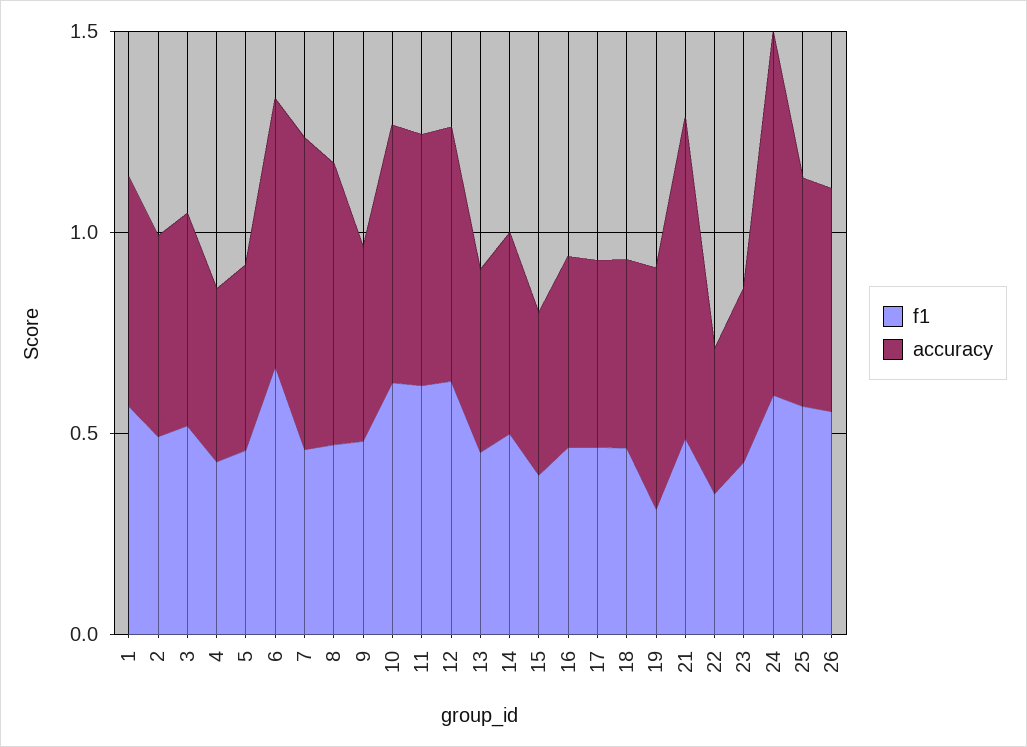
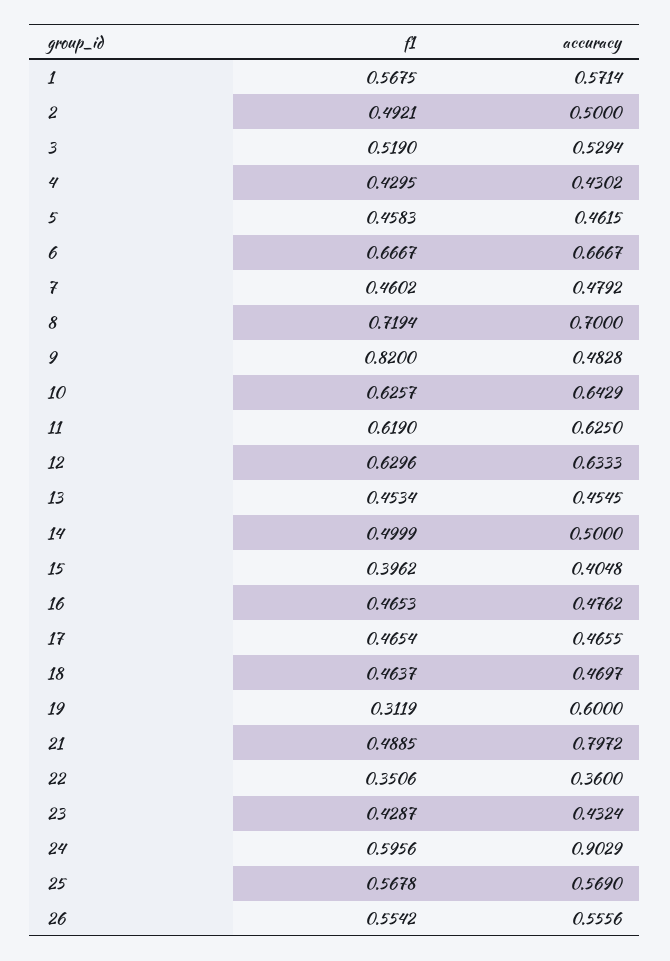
accuracy, 7: 0.8 -> 0.4792
f1, 8: 0.5 -> 0.7194
f1, 9: 0.5 -> 0.82

